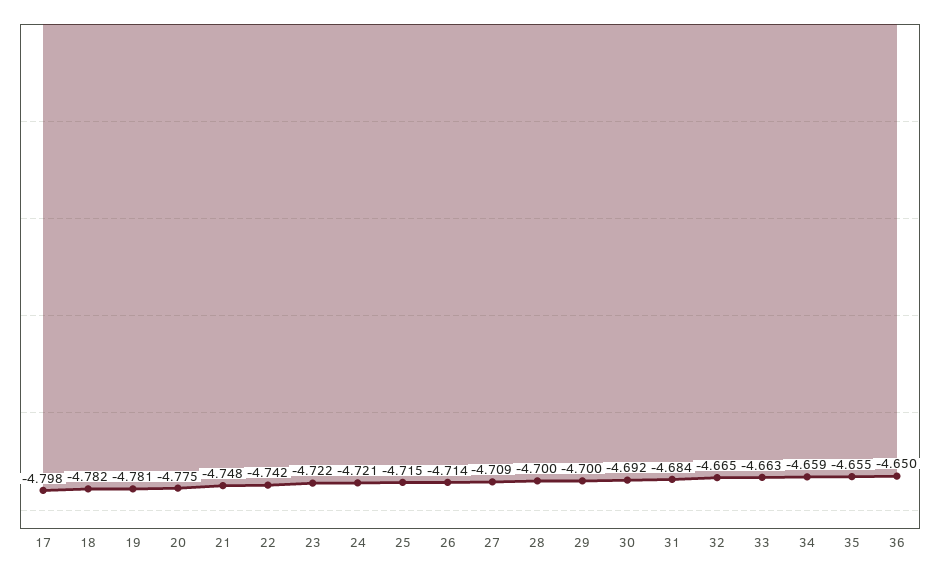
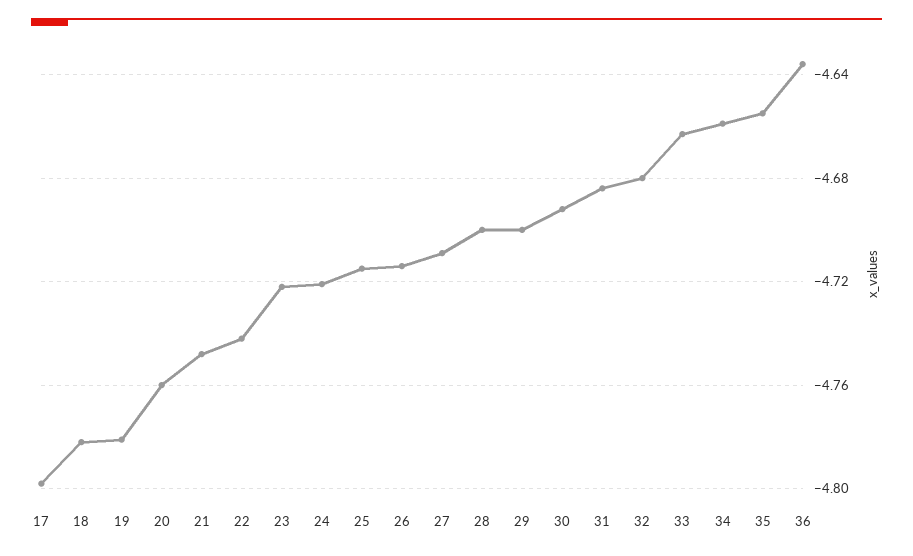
20: -4.775 -> -4.76
32: -4.665 -> -4.68
36: -4.65 -> -4.635

